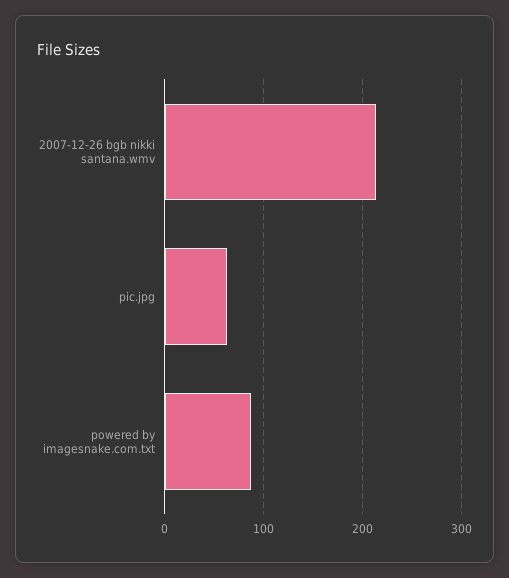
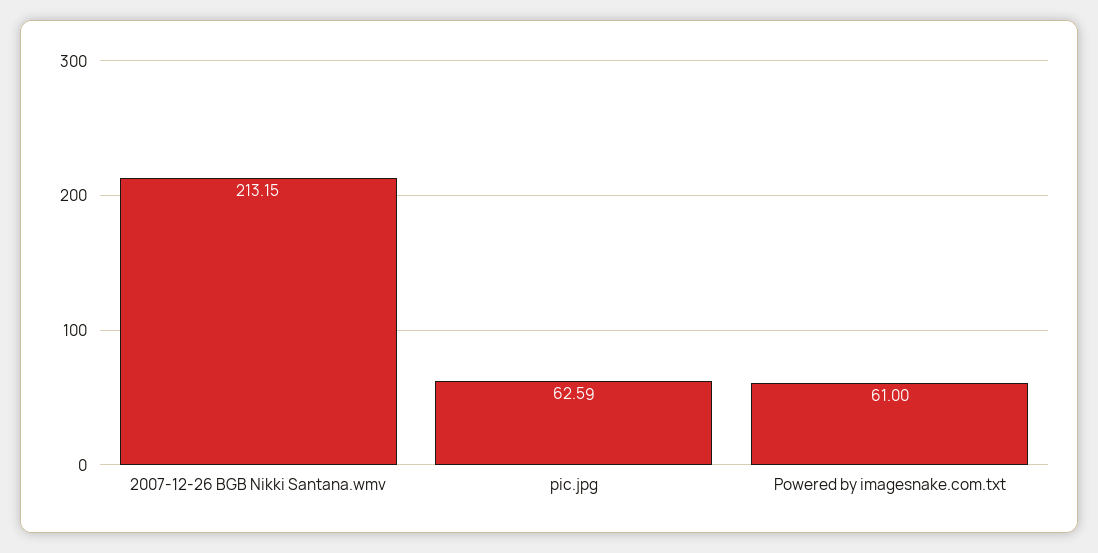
powered by imagesnake.com.txt: 90 -> 61

